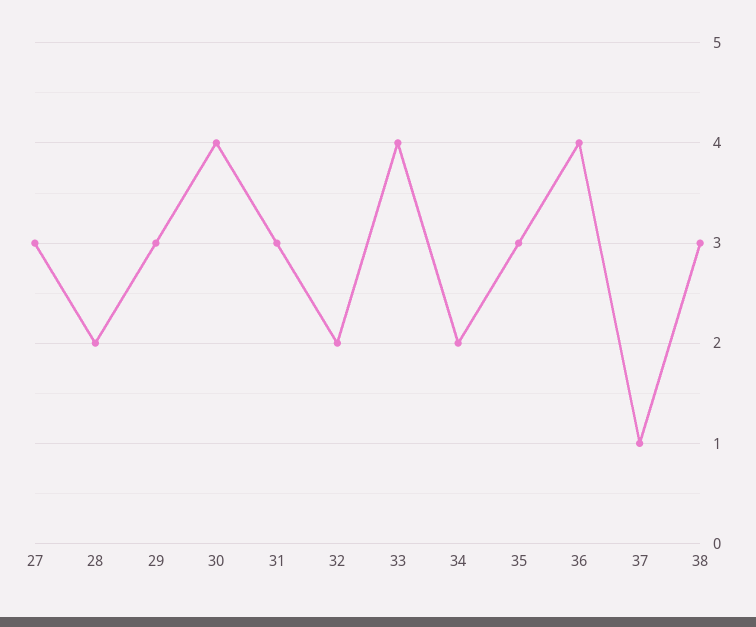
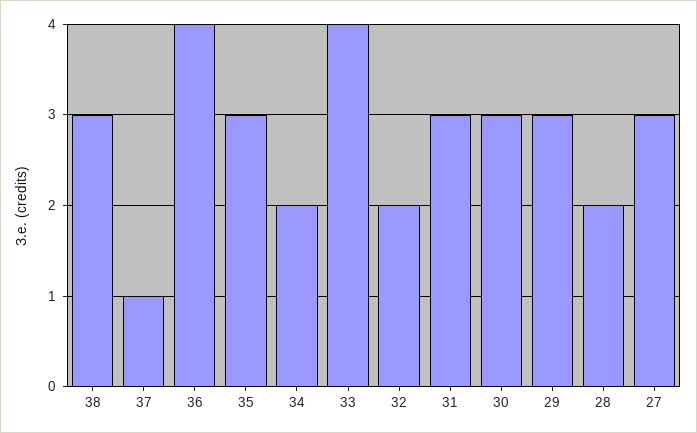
30: 4 -> 3

